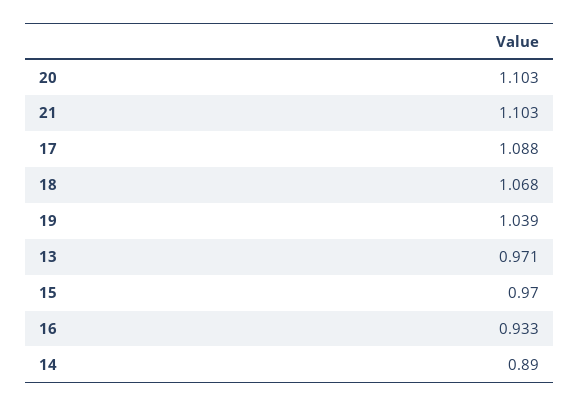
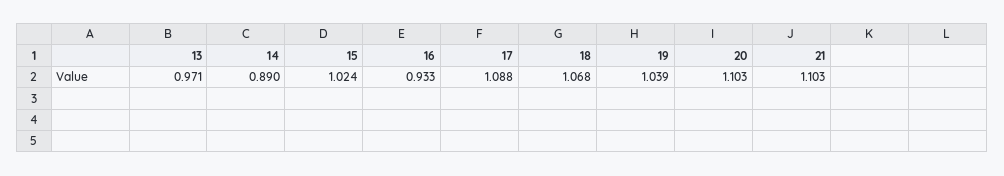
15: 0.97 -> 1.024

